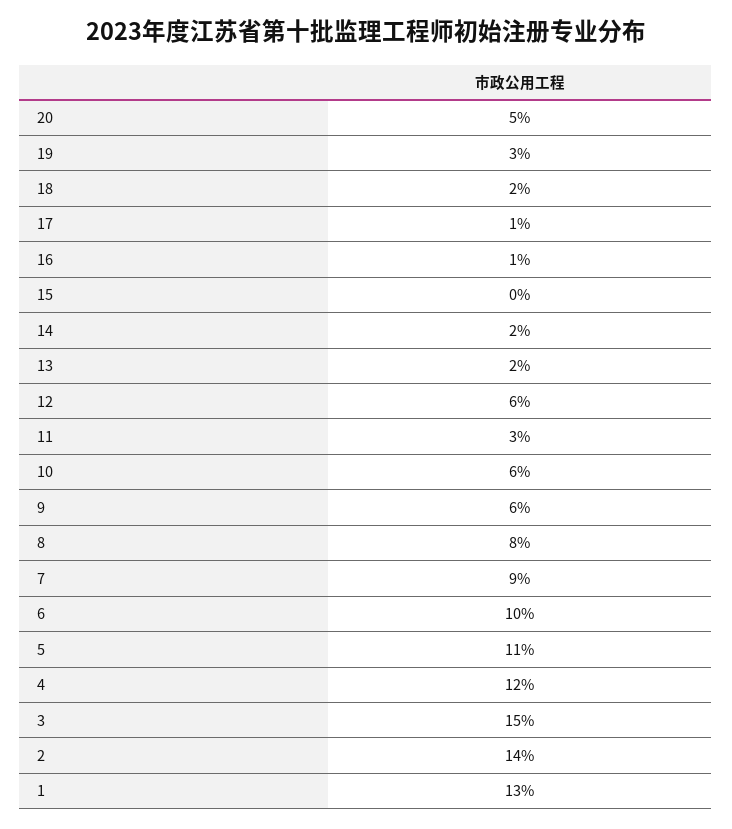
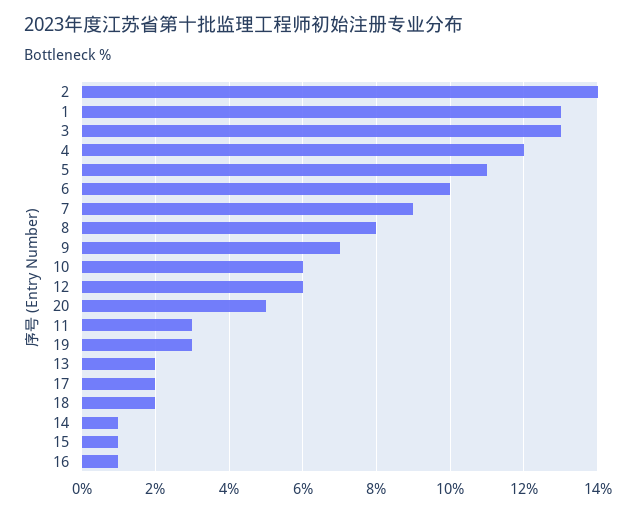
17: 1 -> 2
15: 0 -> 1
14: 2 -> 1
9: 6 -> 7
3: 15 -> 13

